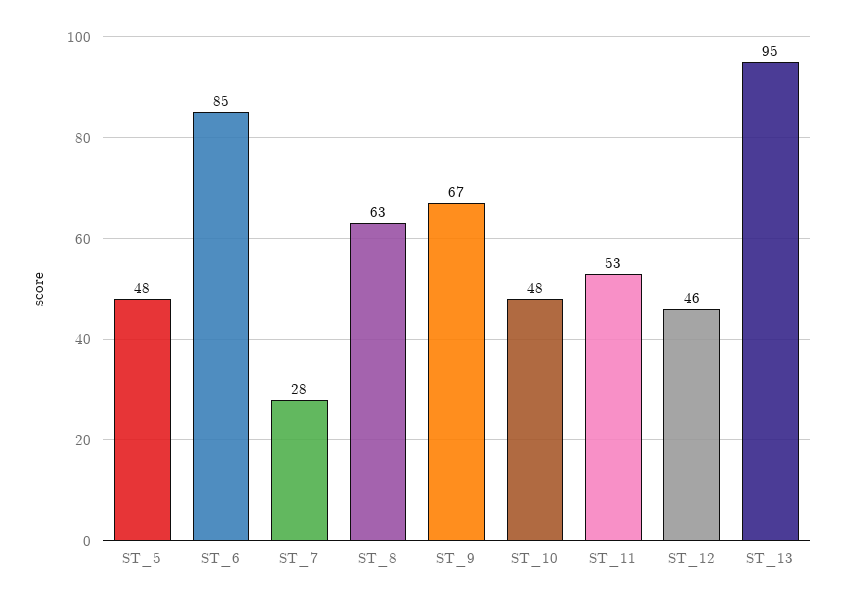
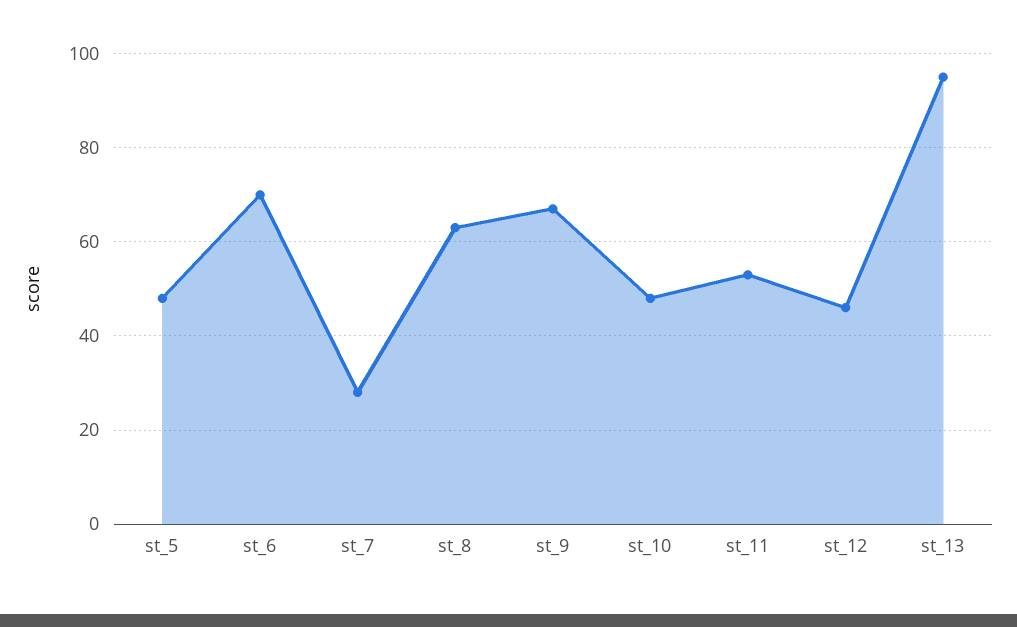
ST_6: 85 -> 70

